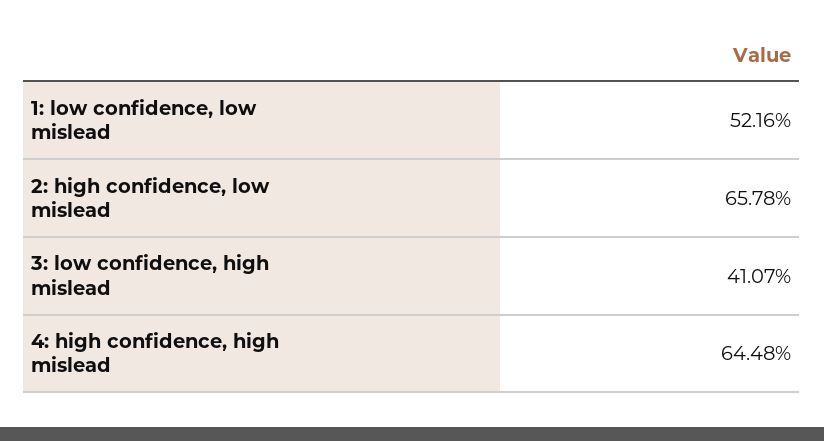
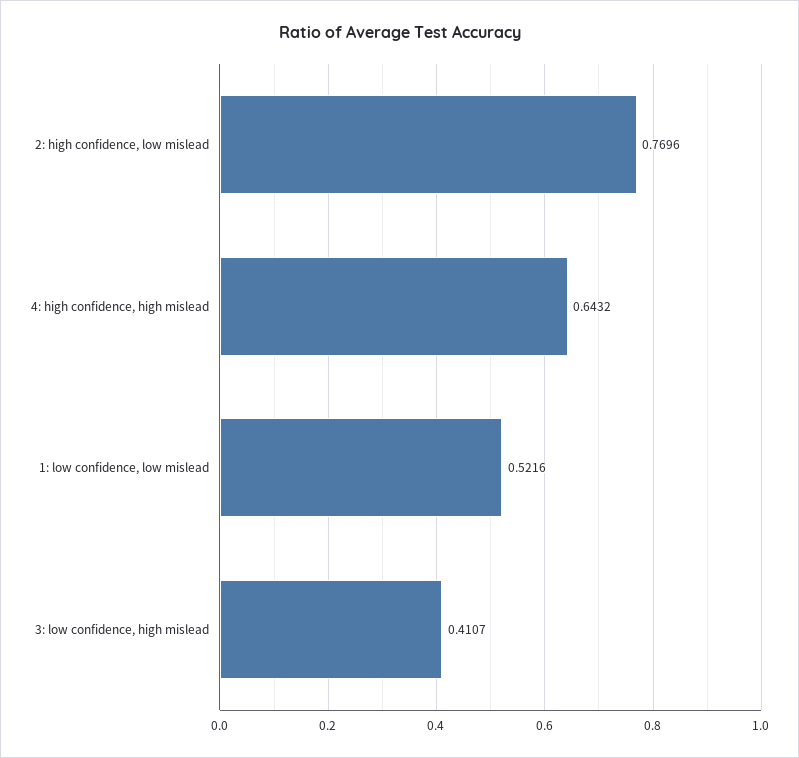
2: high confidence, low mislead: 0.6578 -> 0.7696
4: high confidence, high mislead: 0.6448 -> 0.6432

